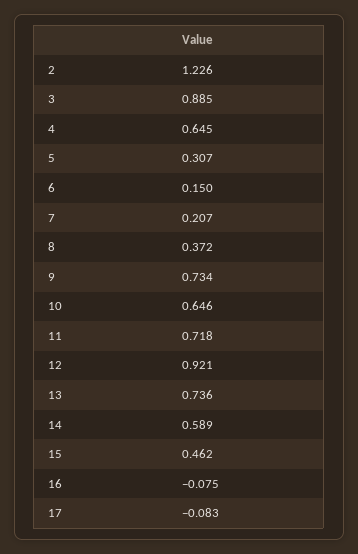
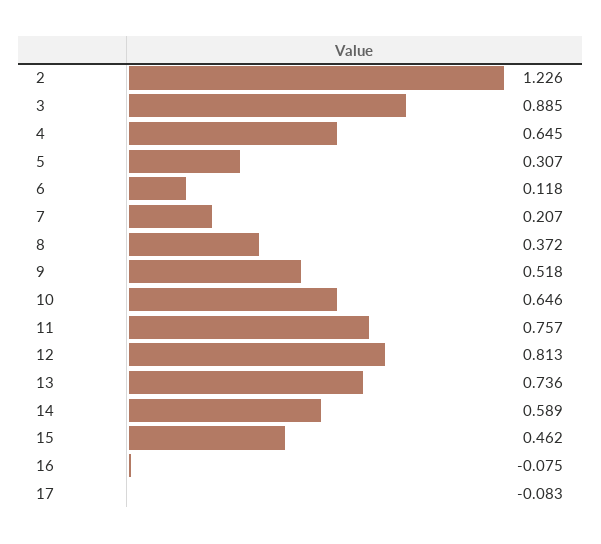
6: 0.15 -> 0.118
9: 0.734 -> 0.518
11: 0.718 -> 0.757
12: 0.921 -> 0.813

